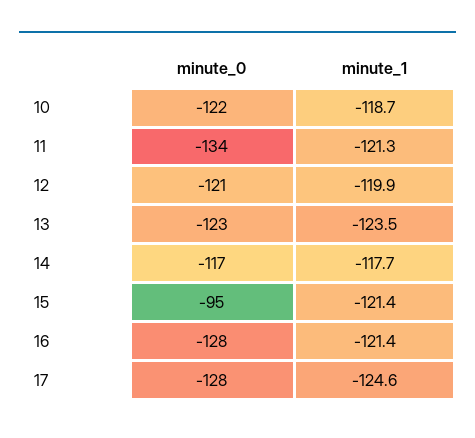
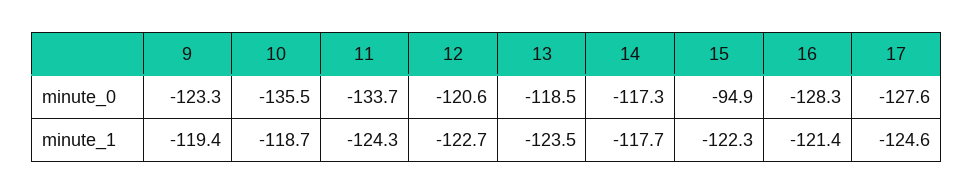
minute_0, 10: -122 -> -135.5
minute_1, 11: -121.3 -> -124.3
minute_1, 12: -119.9 -> -122.7
minute_0, 13: -123 -> -118.5
minute_1, 15: -121.4 -> -122.3
minute_0, 9: none -> -123.3
minute_1, 9: none -> -119.4

